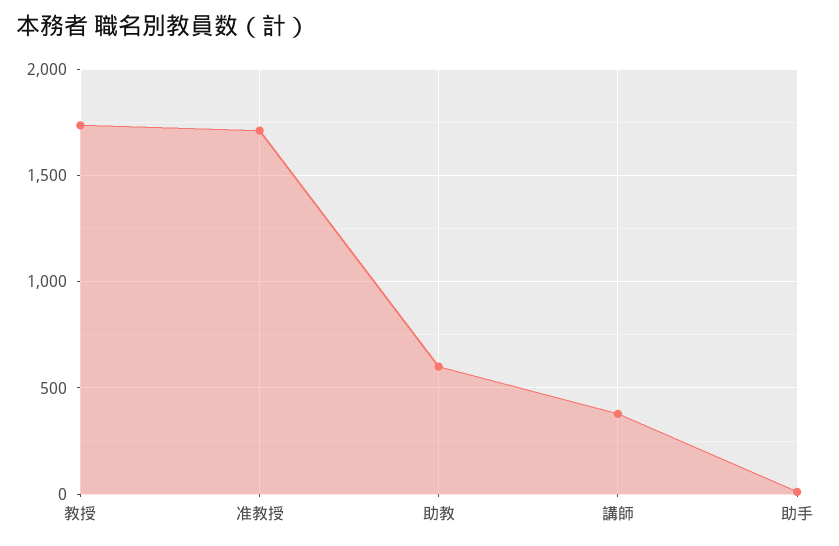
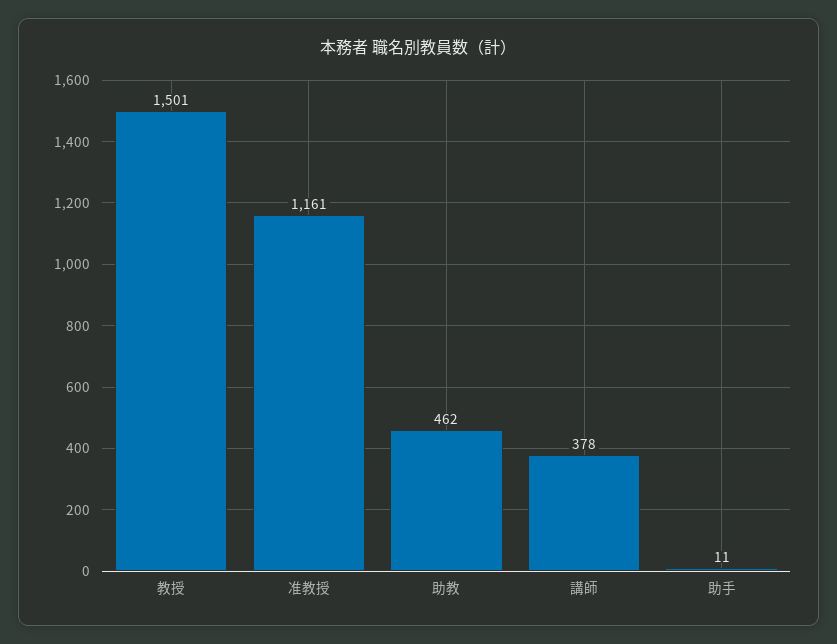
教授: 1750 -> 1501
准教授: 1700 -> 1161
助教: 600 -> 462

